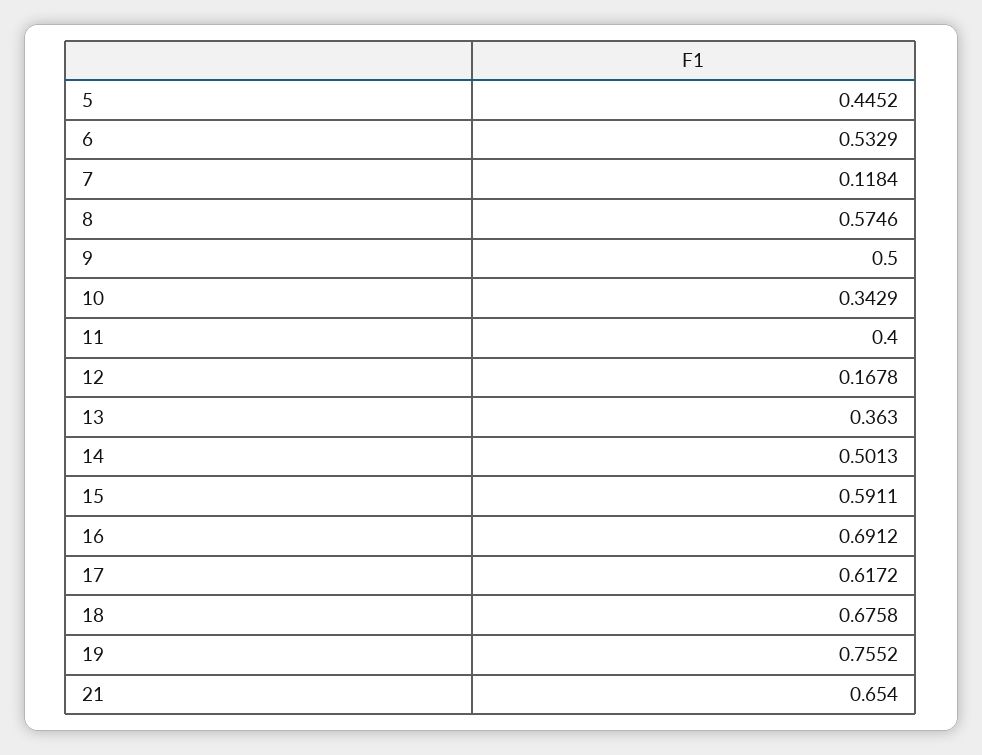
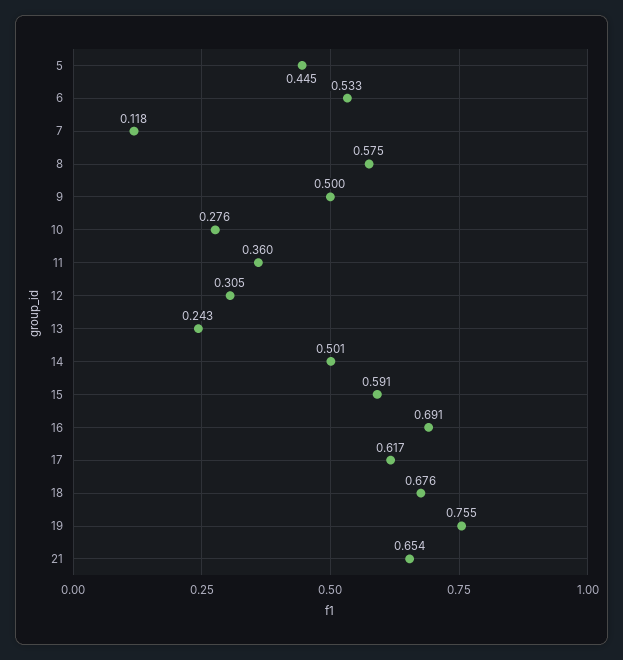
10: 0.3429 -> 0.276
11: 0.4 -> 0.36
12: 0.1678 -> 0.305
13: 0.363 -> 0.243

